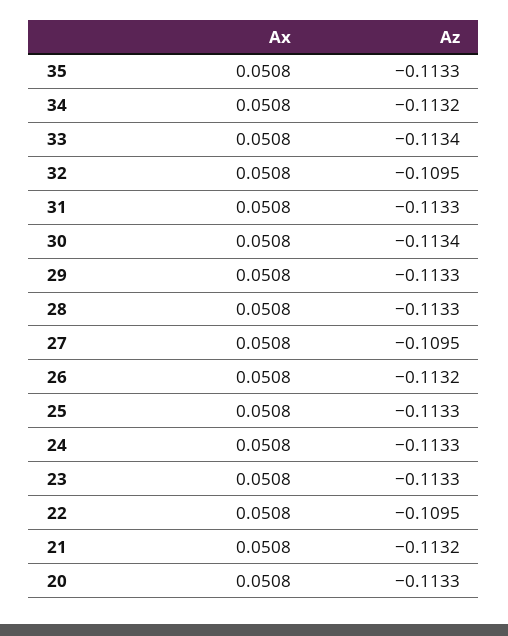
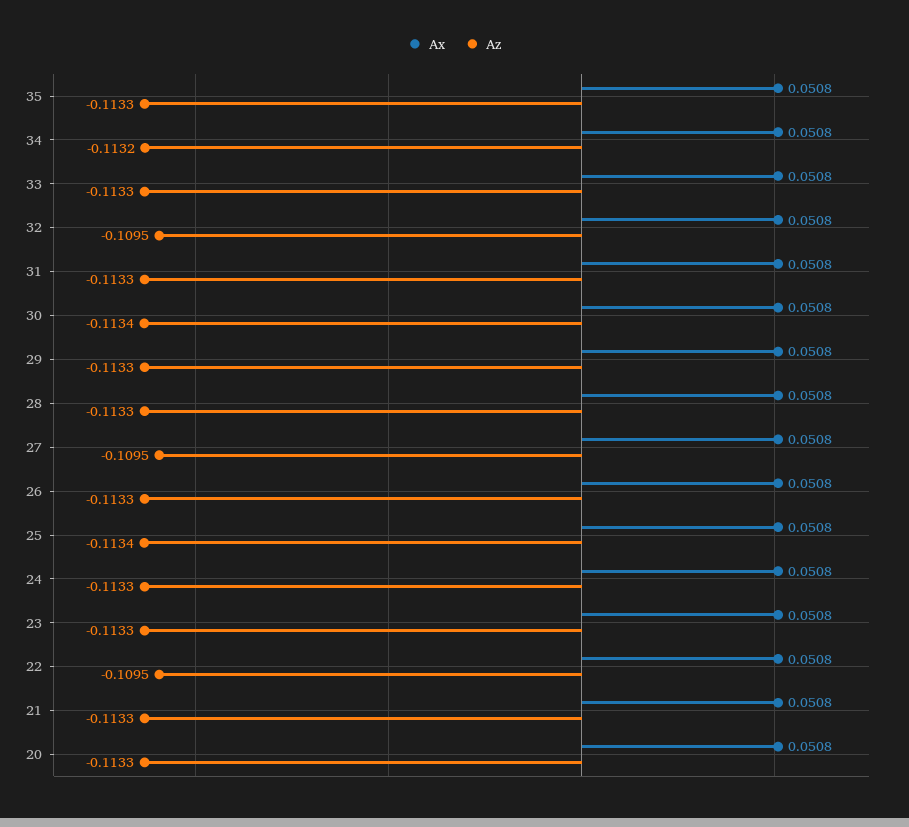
Az, 33: -0.1134 -> -0.1133
Az, 26: -0.1132 -> -0.1133
Az, 25: -0.1133 -> -0.1134
Az, 21: -0.1132 -> -0.1133

